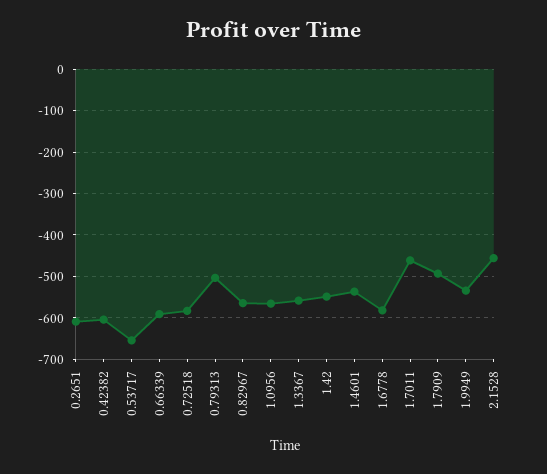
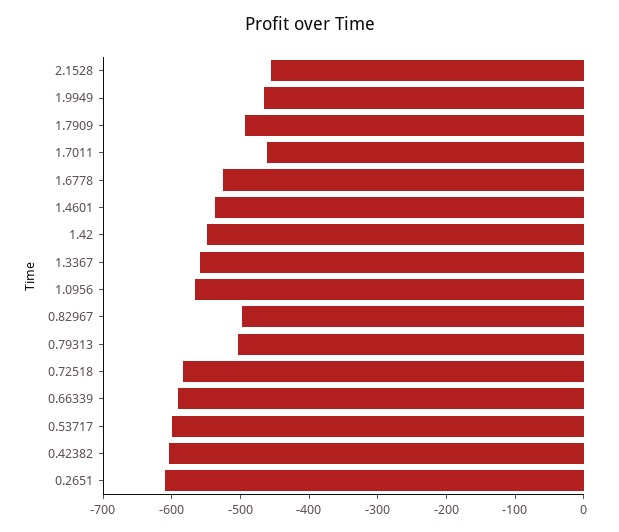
0.53717: -660 -> -600
0.82967: -560 -> -500
1.6778: -580 -> -520
1.9949: -540 -> -460

